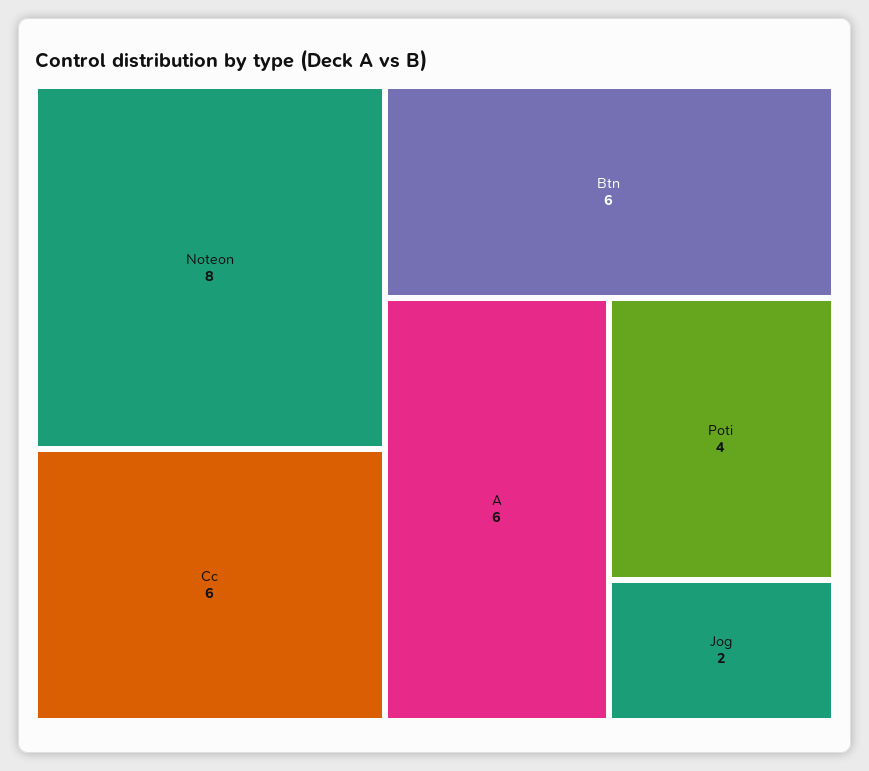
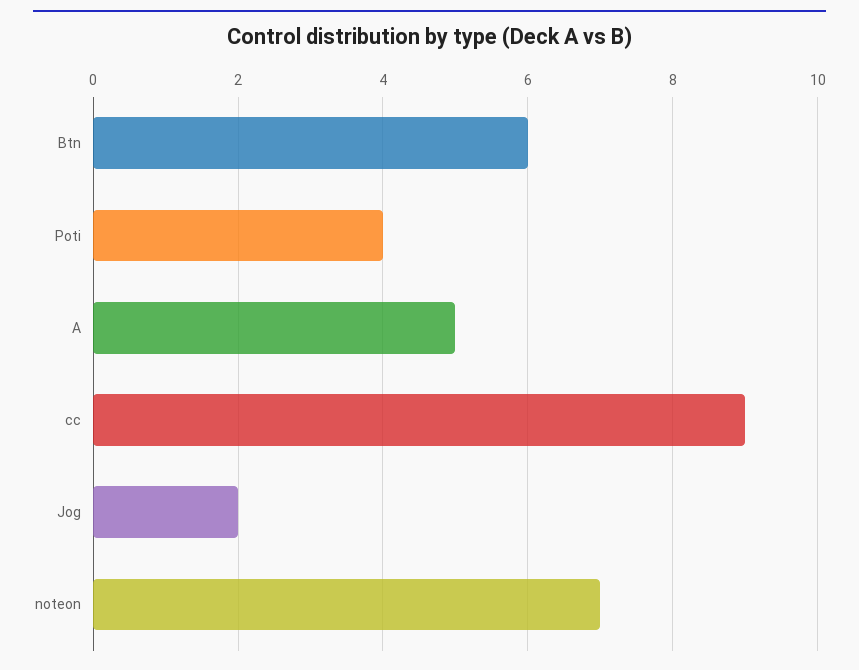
Noteon: 8 -> 7
Cc: 6 -> 9
A: 6 -> 5

